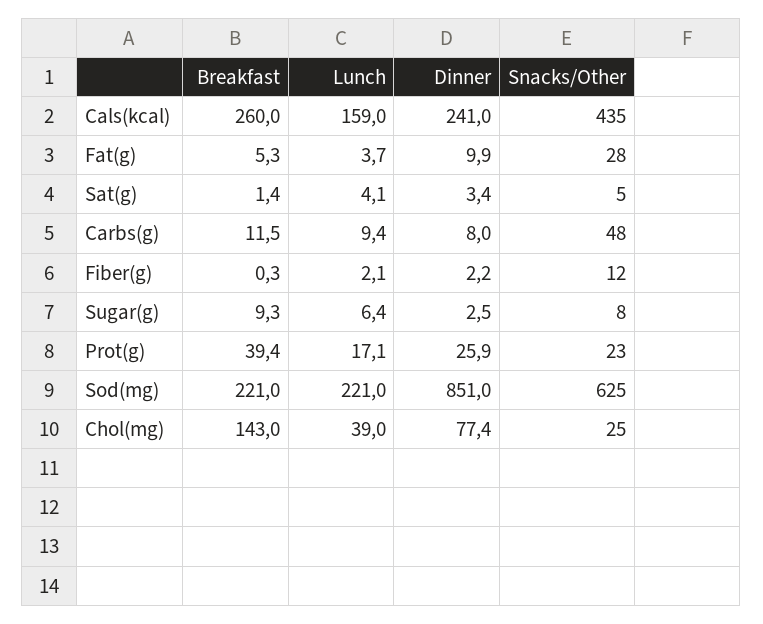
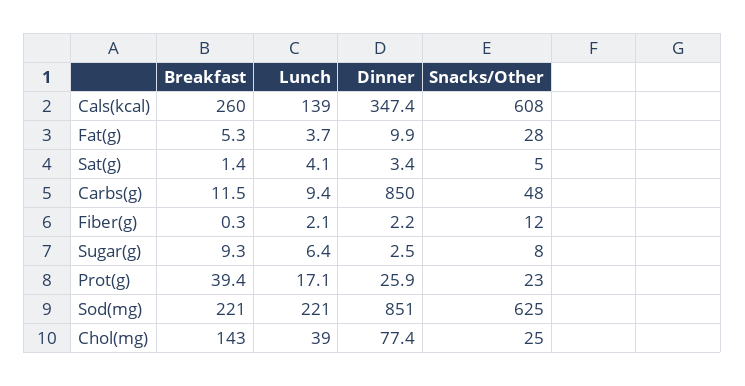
Lunch, Cals(kcal): 159 -> 139
Dinner, Cals(kcal): 241 -> 347.4
Snacks/Other, Cals(kcal): 435 -> 608
Dinner, Carbs(g): 8 -> 850

